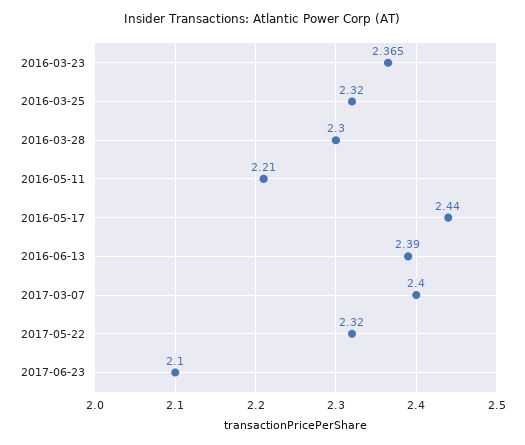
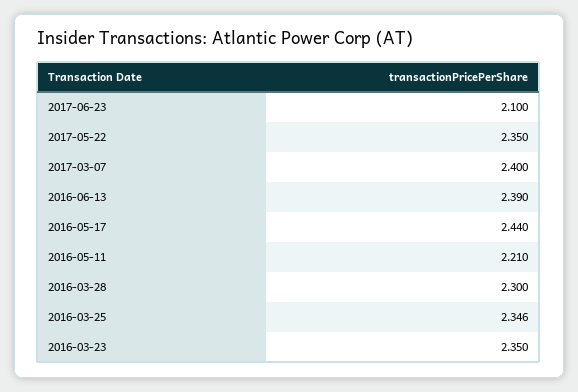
2016-03-23: 2.365 -> 2.35
2016-03-25: 2.32 -> 2.346
2017-05-22: 2.32 -> 2.35

